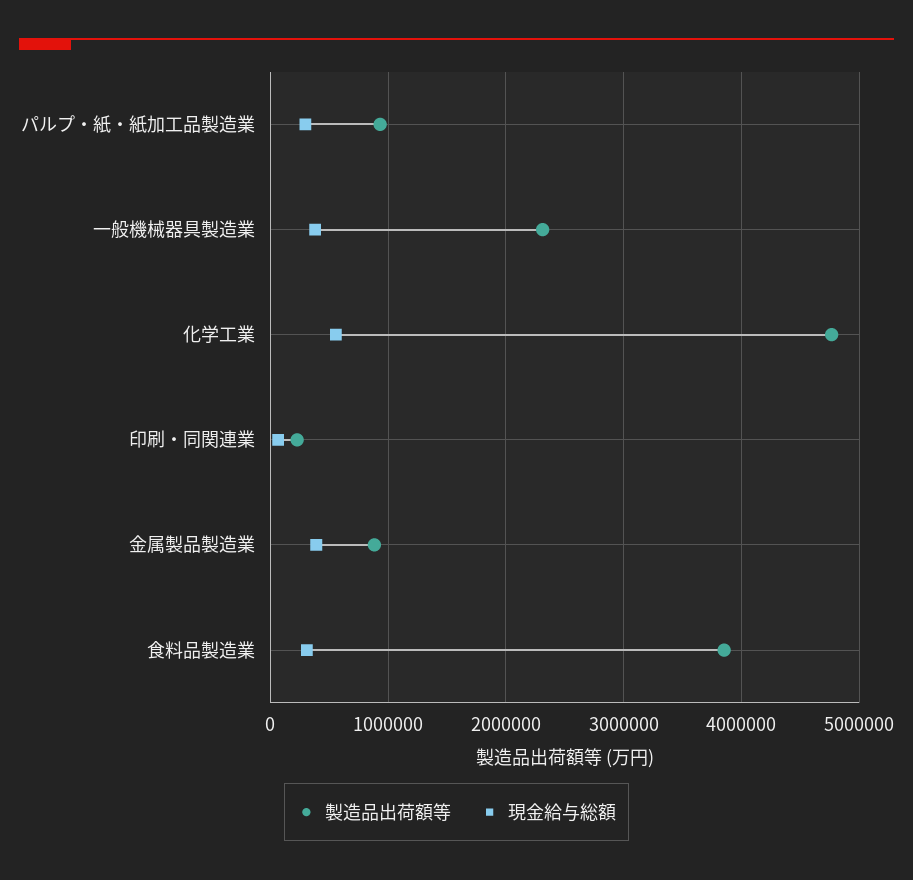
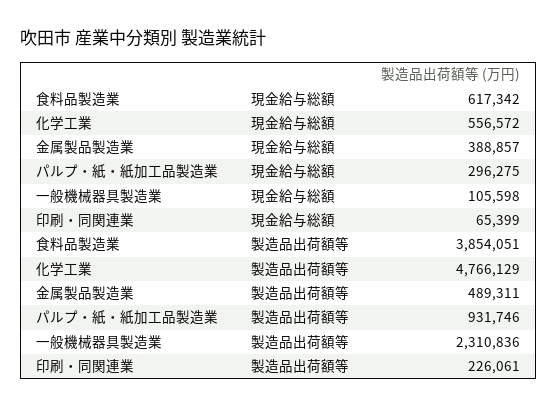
現金給与総額, 一般機械器具製造業: 400000 -> 105598
製造品出荷額等, 金属製品製造業: 900000 -> 489311
現金給与総額, 食料品製造業: 300000 -> 617342

